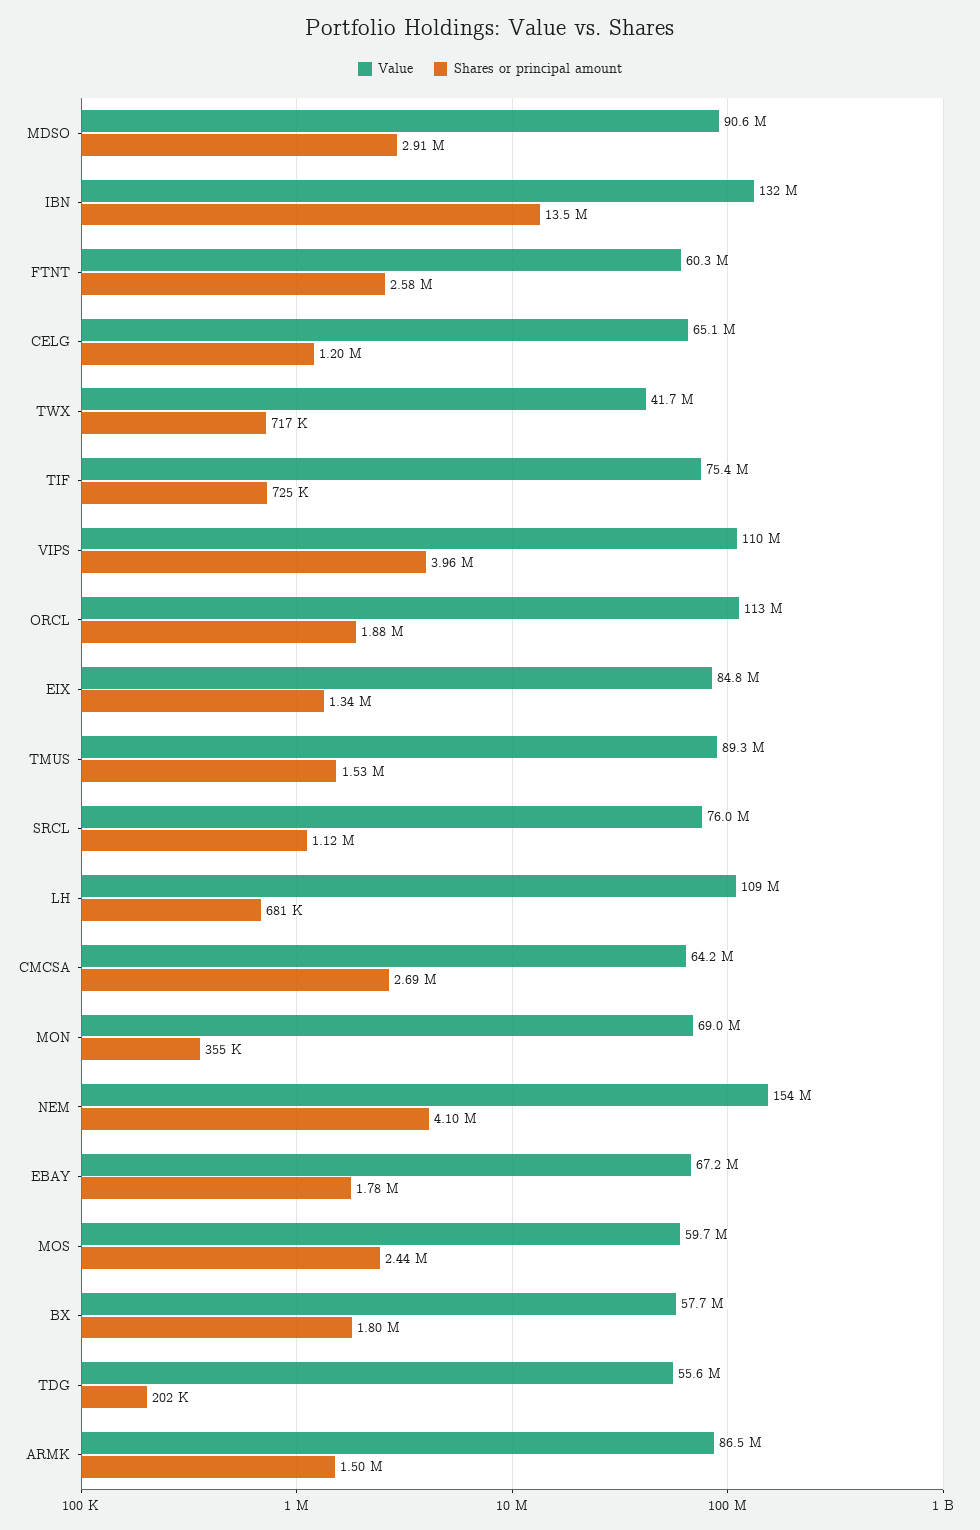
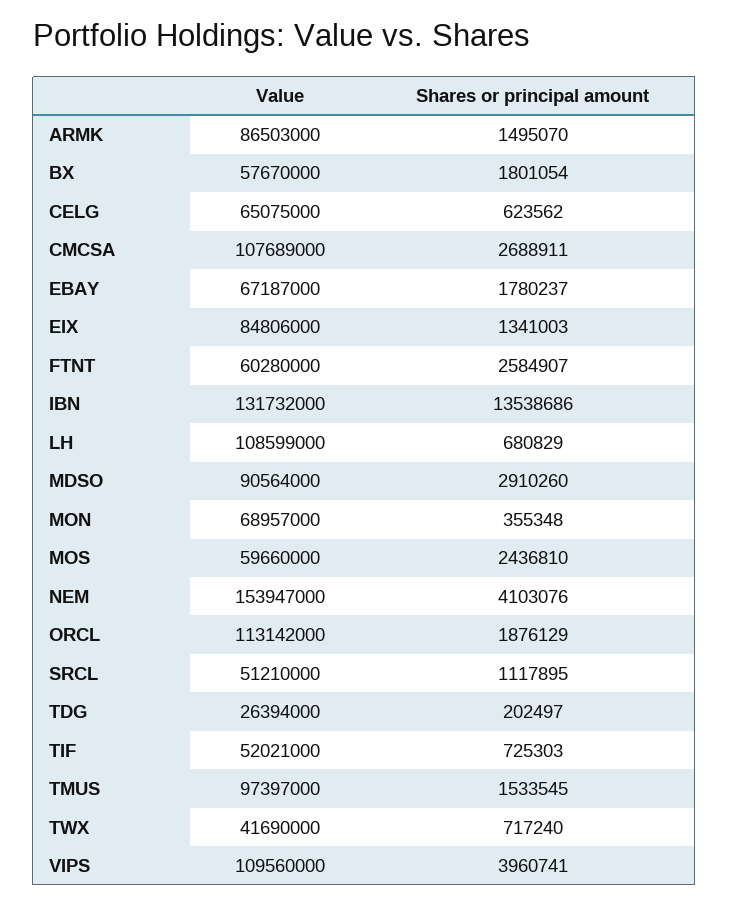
Shares or principal amount, CELG: 1200000 -> 623562
Value, TIF: 75400000 -> 52021000
Value, TMUS: 89300000 -> 97397000
Value, SRCL: 76000000 -> 51210000
Value, CMCSA: 64200000 -> 107689000
Value, TDG: 55600000 -> 26394000

